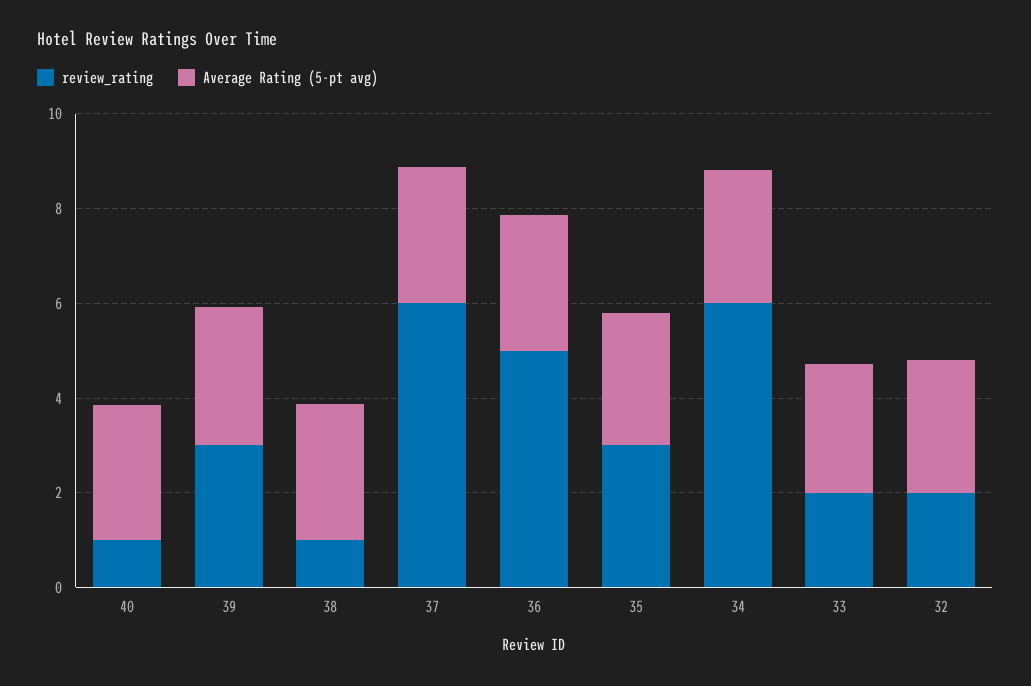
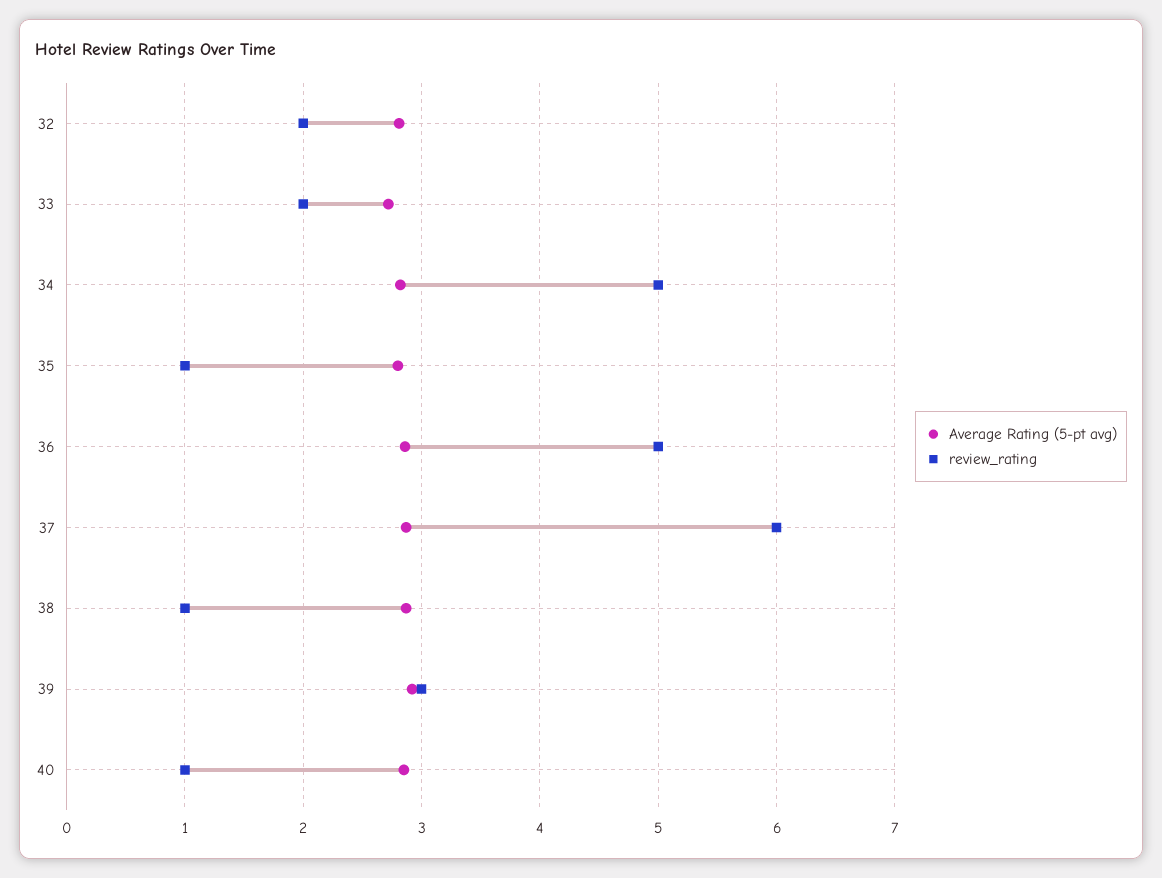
review_rating, 35: 3 -> 1
review_rating, 34: 6 -> 5

